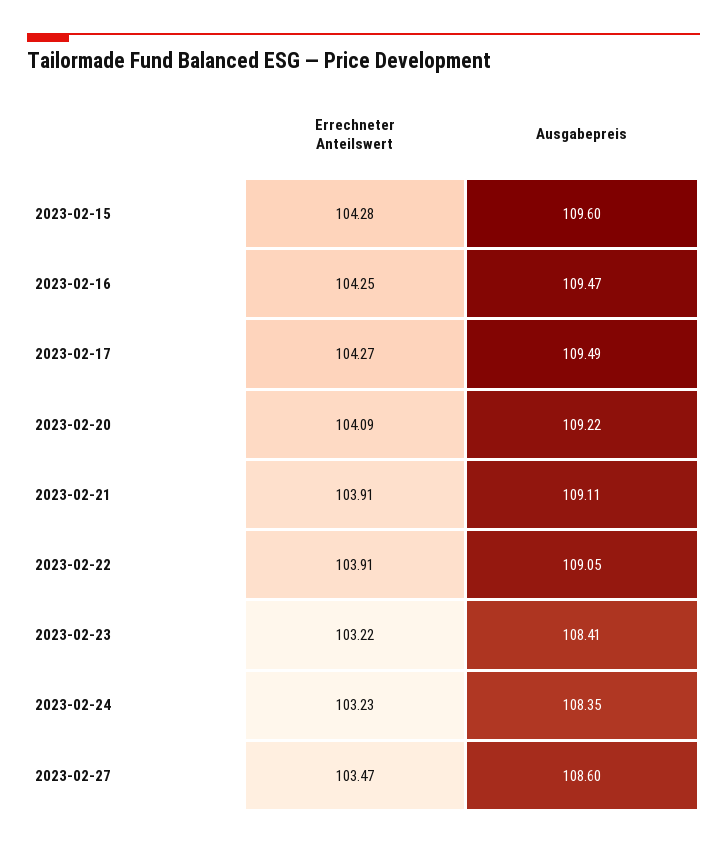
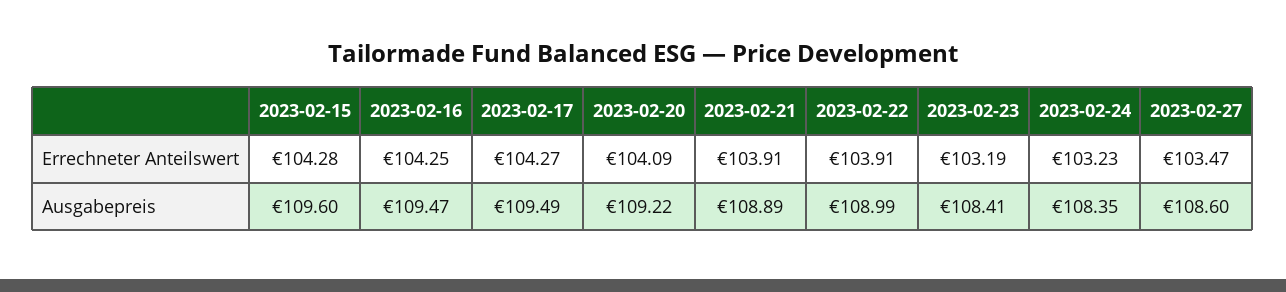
Ausgabepreis, 2023-02-21: 109.11 -> 108.89
Ausgabepreis, 2023-02-22: 109.05 -> 108.99
Errechneter Anteilswert, 2023-02-23: 103.22 -> 103.19

